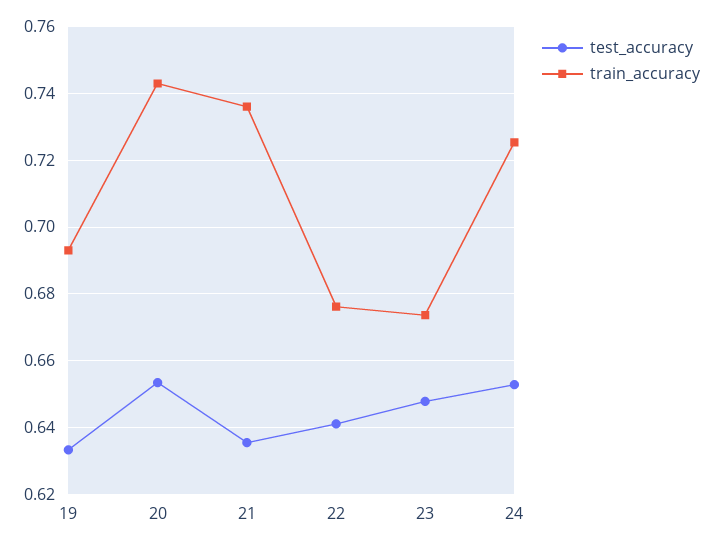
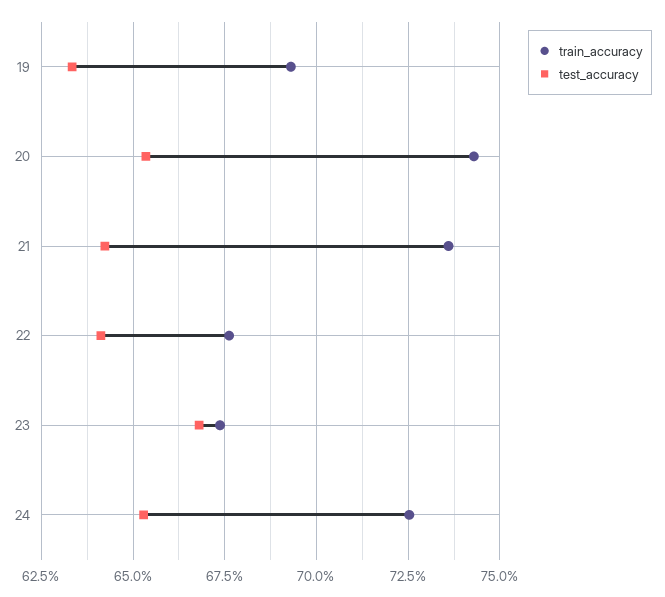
test_accuracy, 21: 0.636 -> 0.6425
test_accuracy, 23: 0.648 -> 0.6675

